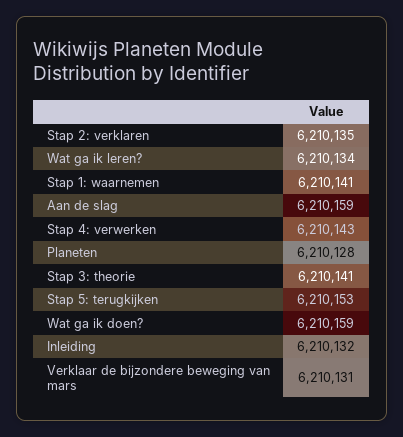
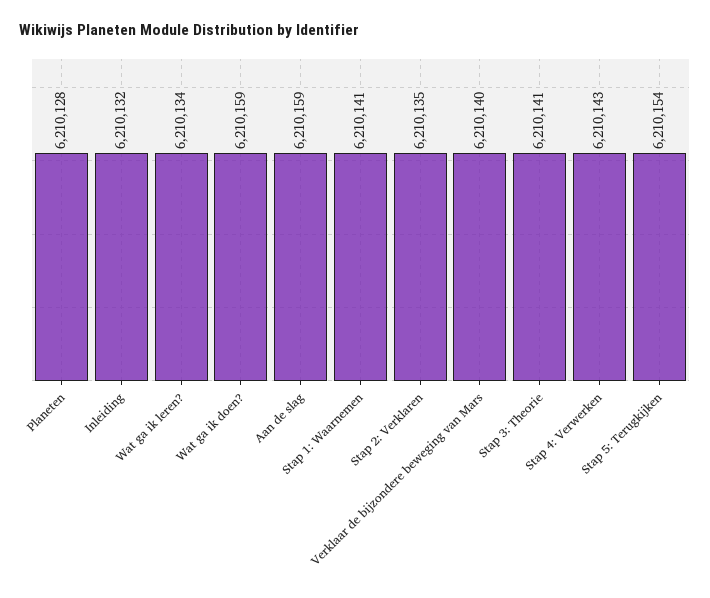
Stap 5: terugkijken: 6210153 -> 6210154
Verklaar de bijzondere beweging van mars: 6210131 -> 6210140

